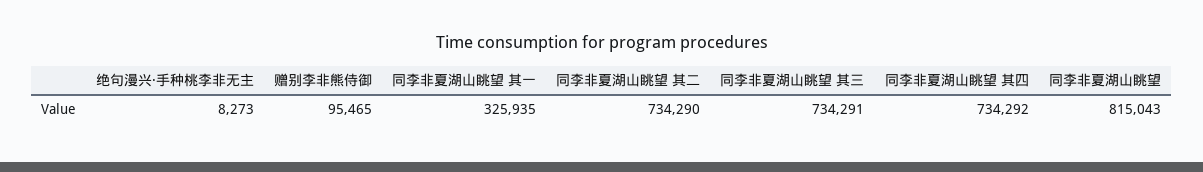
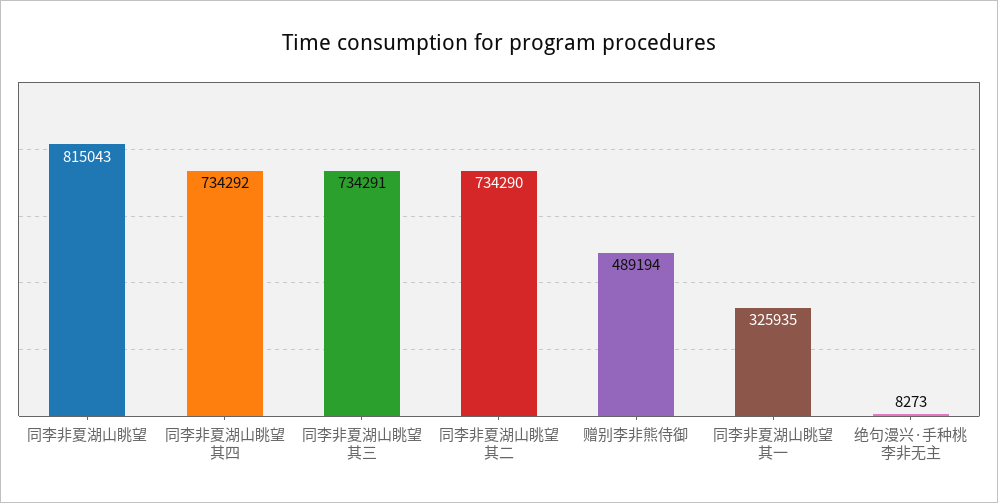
赠别李非熊侍御: 95465 -> 489194

